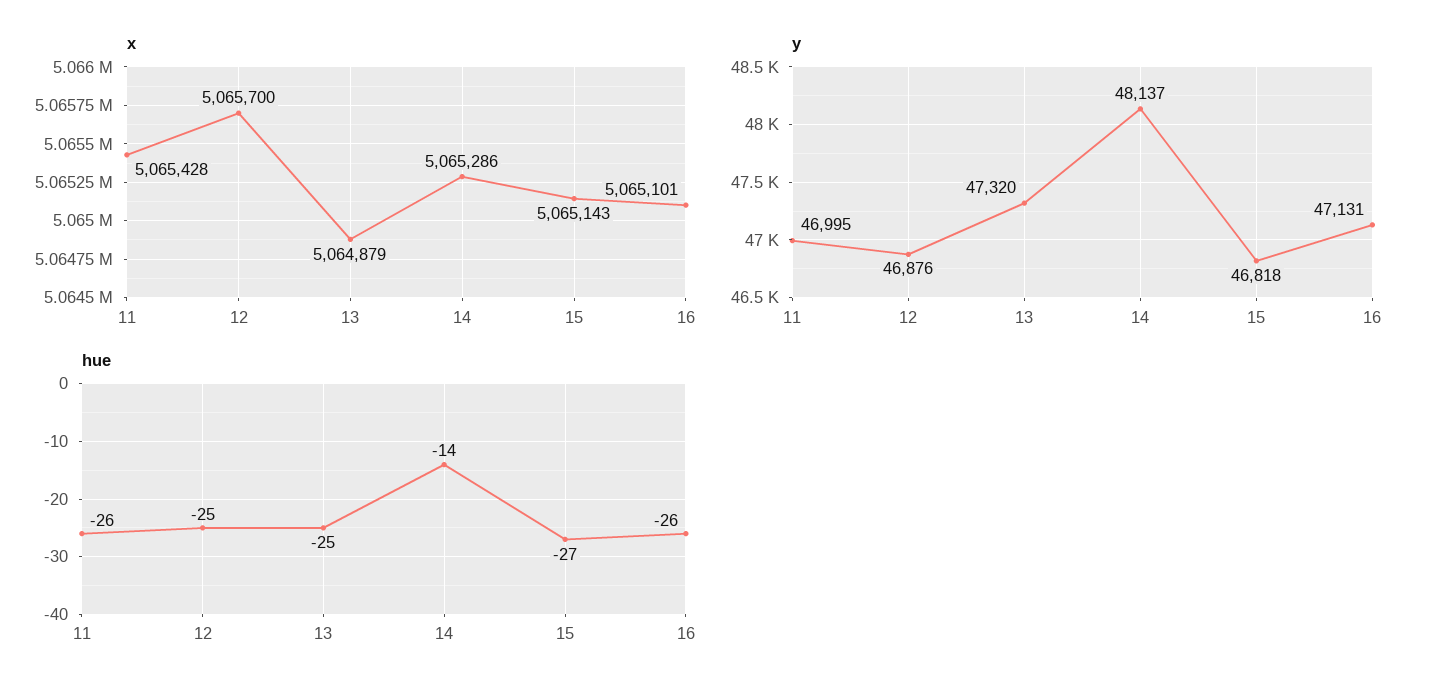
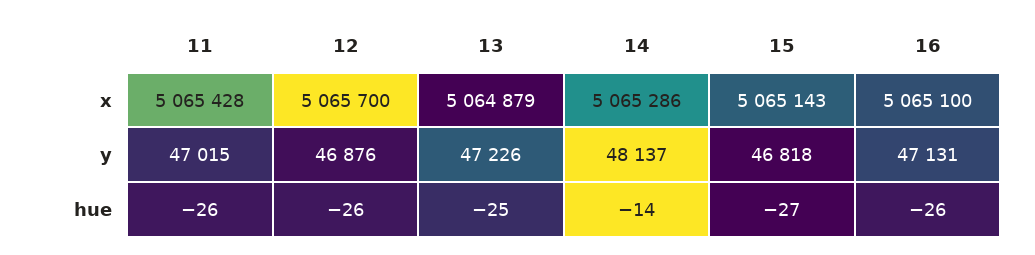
x, 16: 5065101 -> 5065100
y, 11: 46995 -> 47015
y, 13: 47320 -> 47226
hue, 12: -25 -> -26

